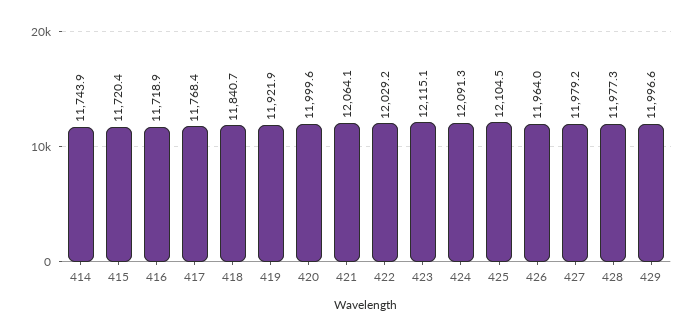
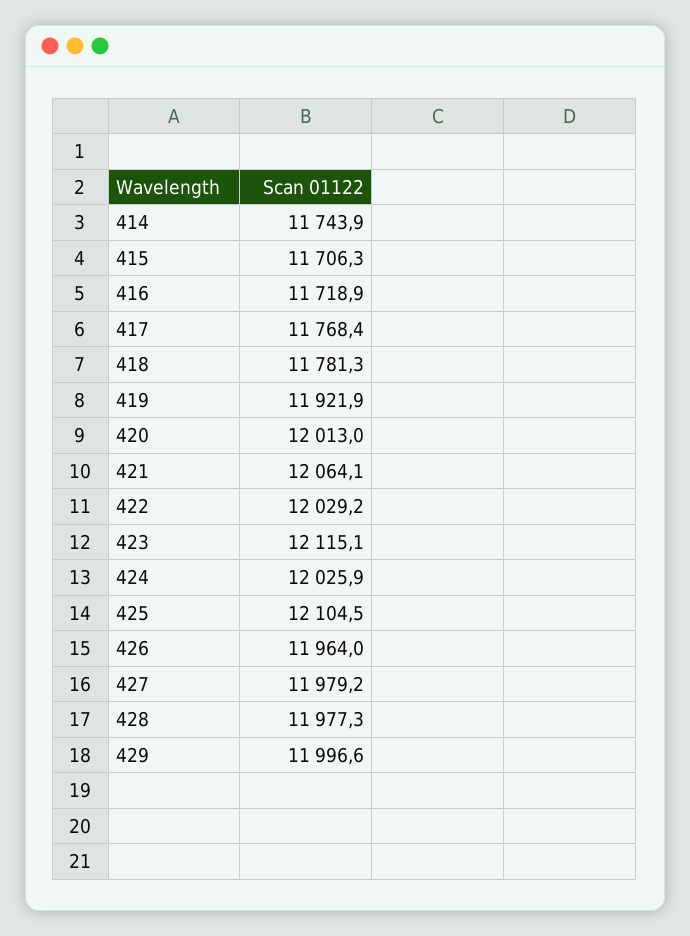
415: 11720.4 -> 11706.3
418: 11840.7 -> 11781.3
420: 11999.6 -> 12013
424: 12091.3 -> 12025.9

